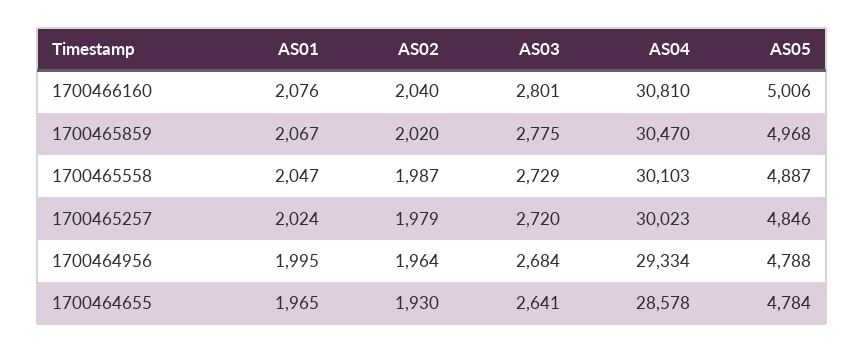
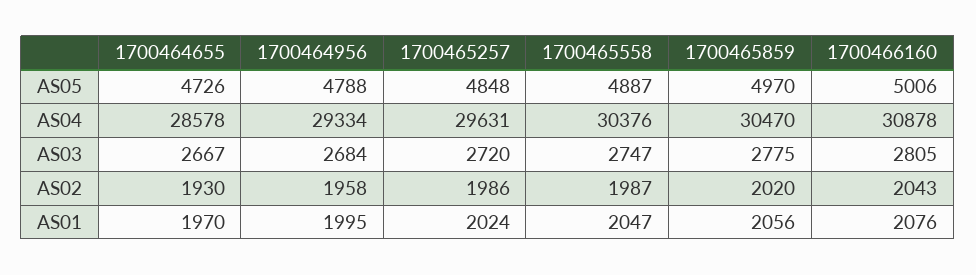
AS02, 1700466160: 2040 -> 2043
AS03, 1700466160: 2801 -> 2805
AS04, 1700466160: 30810 -> 30878
AS01, 1700465859: 2067 -> 2056
AS05, 1700465859: 4968 -> 4970
AS03, 1700465558: 2729 -> 2747
AS04, 1700465558: 30103 -> 30376
AS02, 1700465257: 1979 -> 1986
AS04, 1700465257: 30023 -> 29631
AS05, 1700465257: 4846 -> 4848
AS02, 1700464956: 1964 -> 1958
AS01, 1700464655: 1965 -> 1970
AS03, 1700464655: 2641 -> 2667
AS05, 1700464655: 4784 -> 4726

